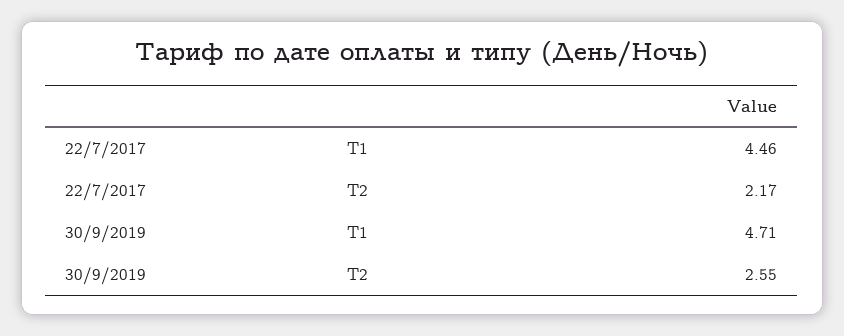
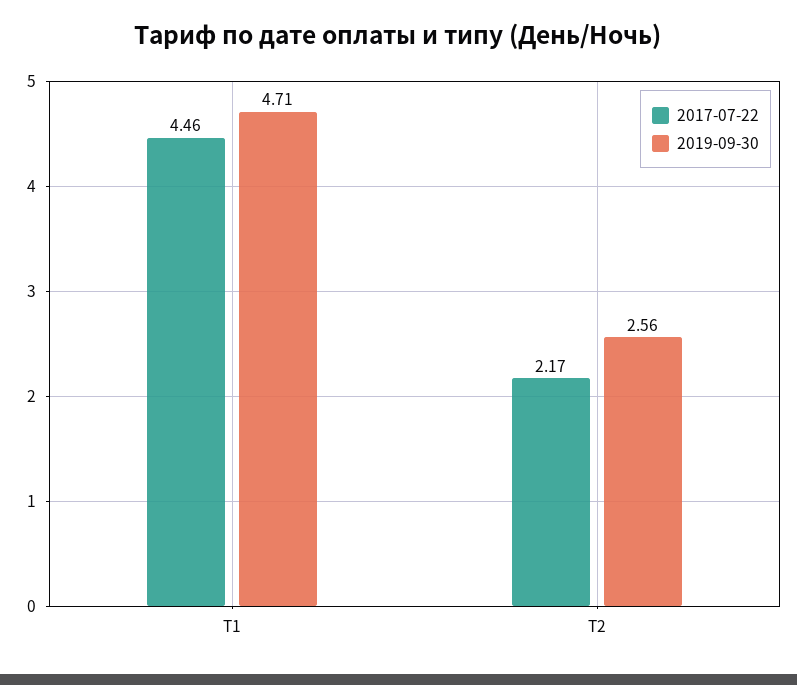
30/9/2019, Т2: 2.55 -> 2.56

